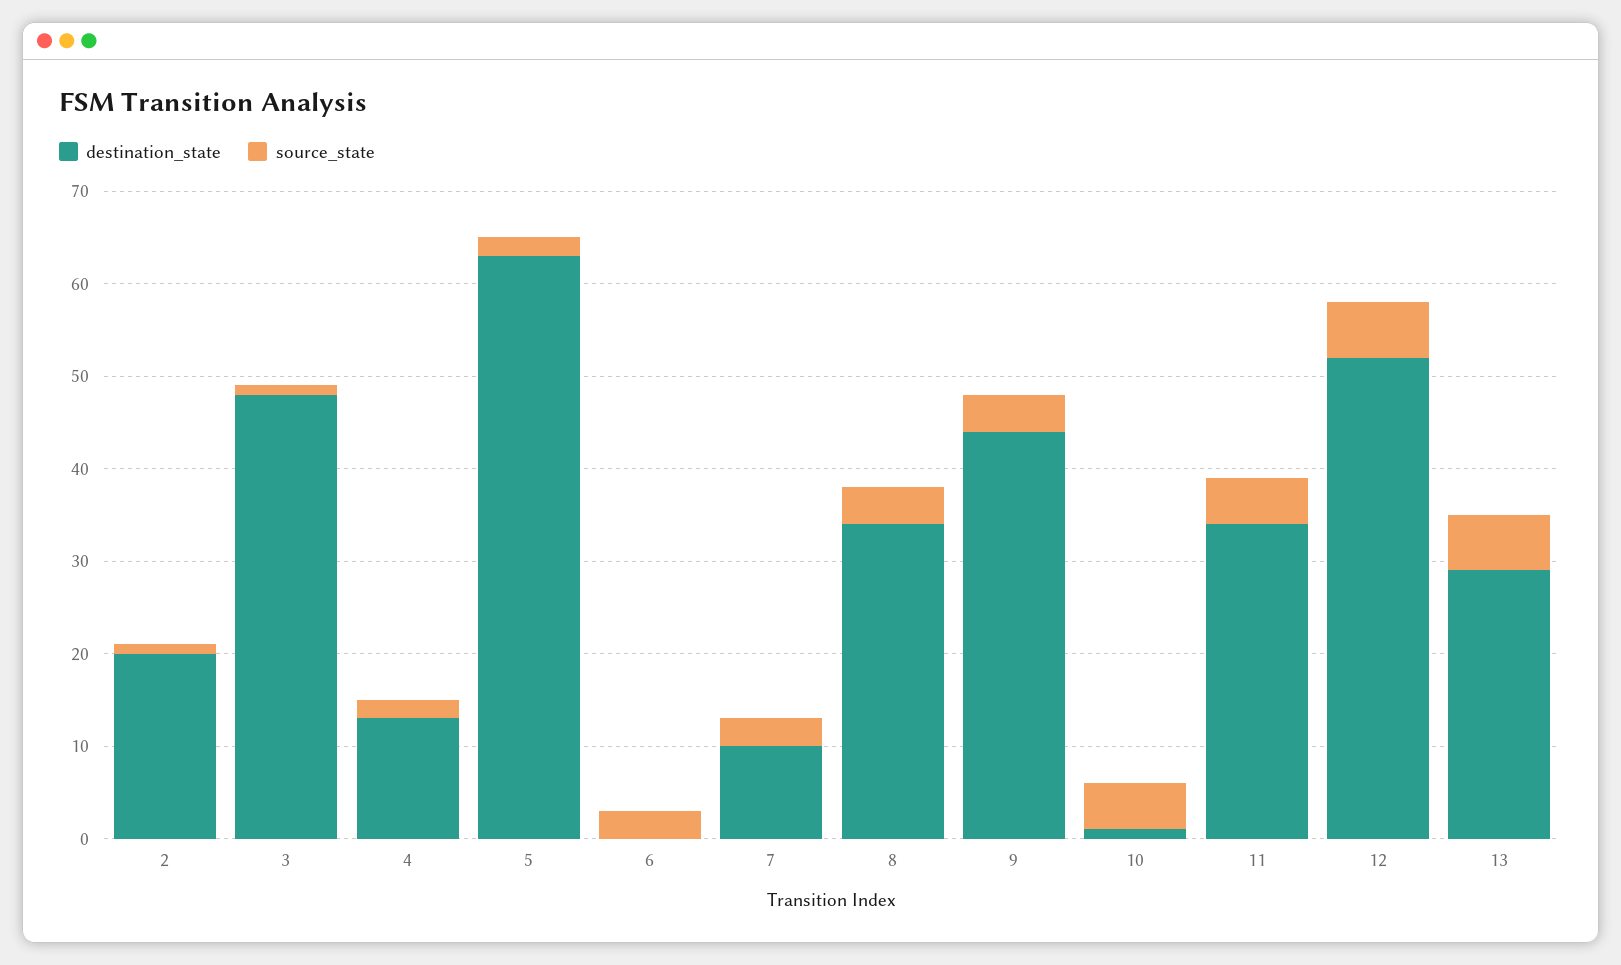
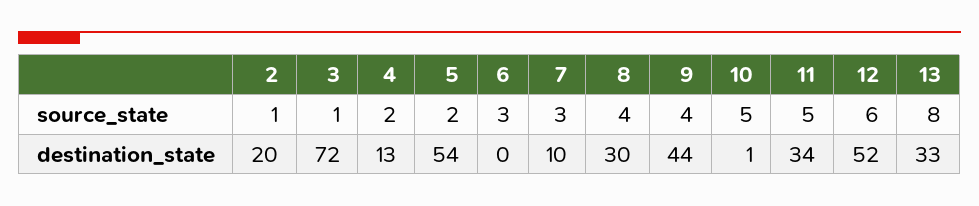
destination_state, 3: 48 -> 72
destination_state, 5: 63 -> 54
destination_state, 8: 34 -> 30
destination_state, 13: 29 -> 33
source_state, 13: 6 -> 8

